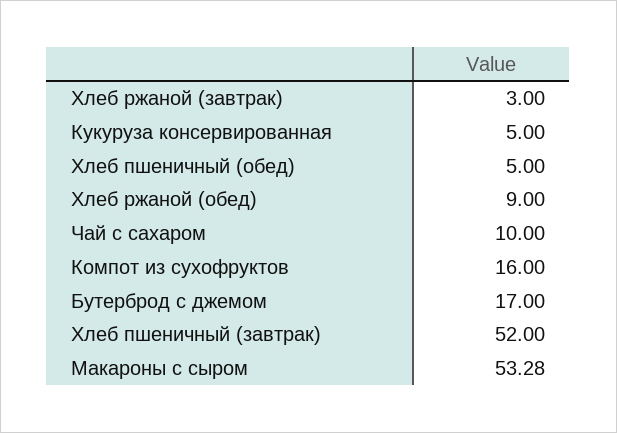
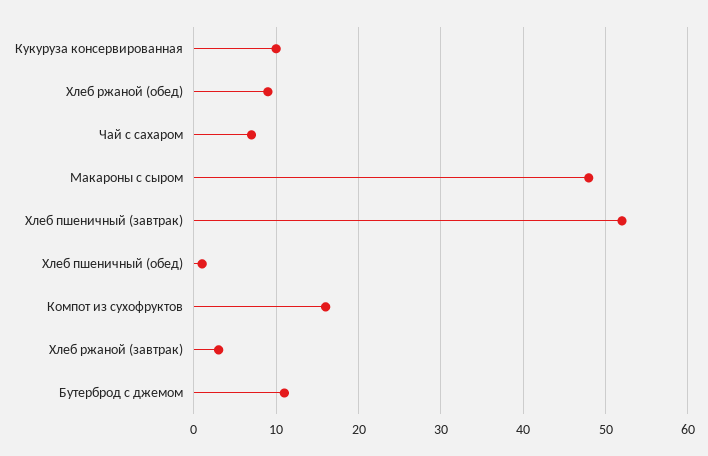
Кукуруза консервированная: 5 -> 10
Хлеб пшеничный (обед): 5 -> 1
Чай с сахаром: 10 -> 7
Бутерброд с джемом: 17 -> 11
Макароны с сыром: 53.28 -> 48

